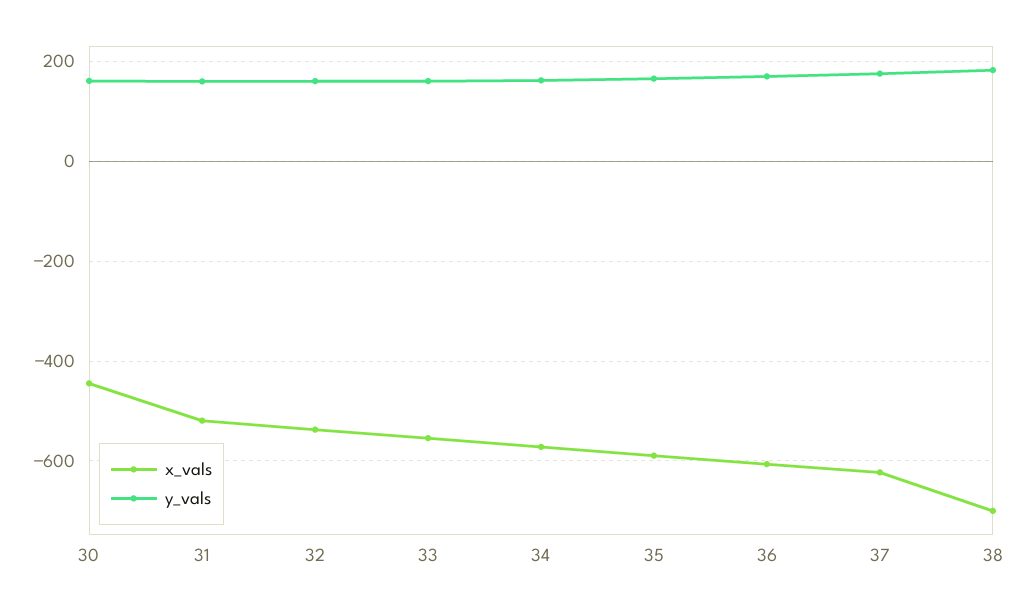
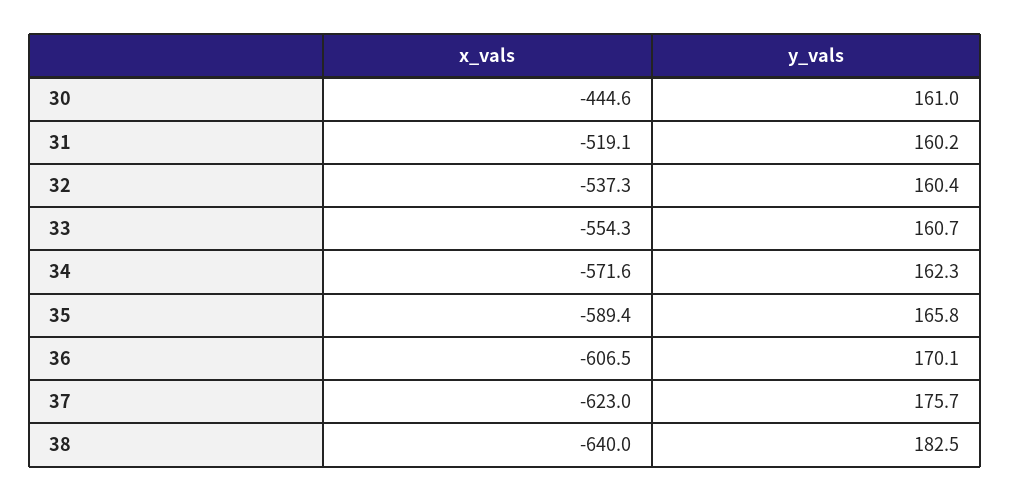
x_vals, 38: -700 -> -640

